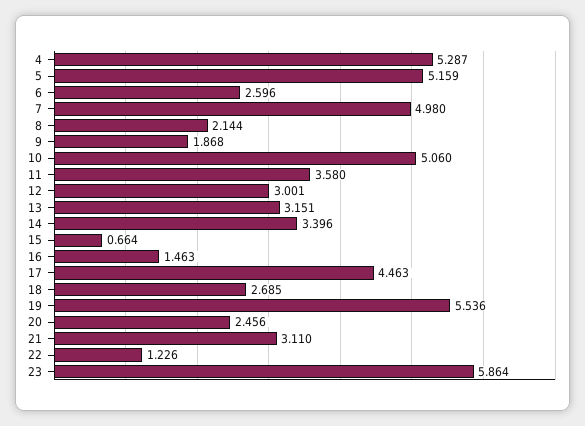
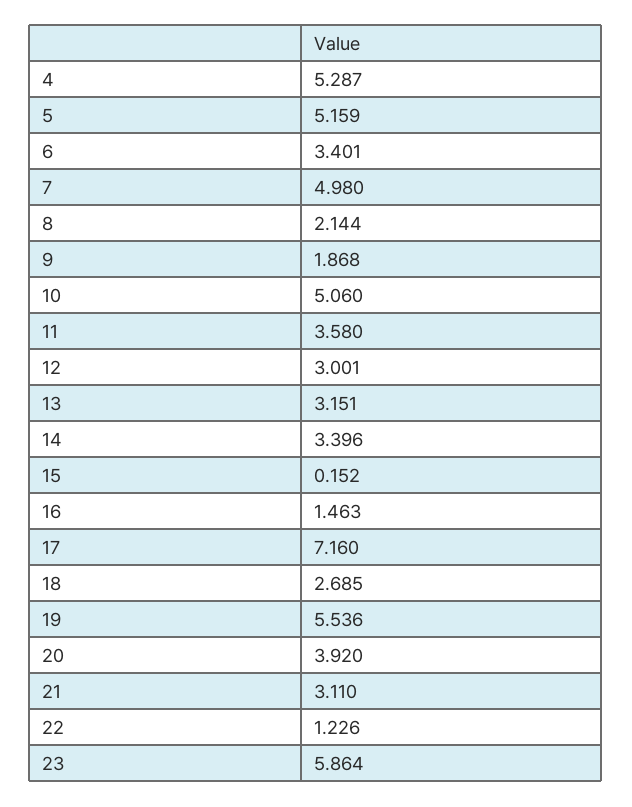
6: 2.596 -> 3.401
15: 0.664 -> 0.152
17: 4.463 -> 7.16
20: 2.456 -> 3.92

